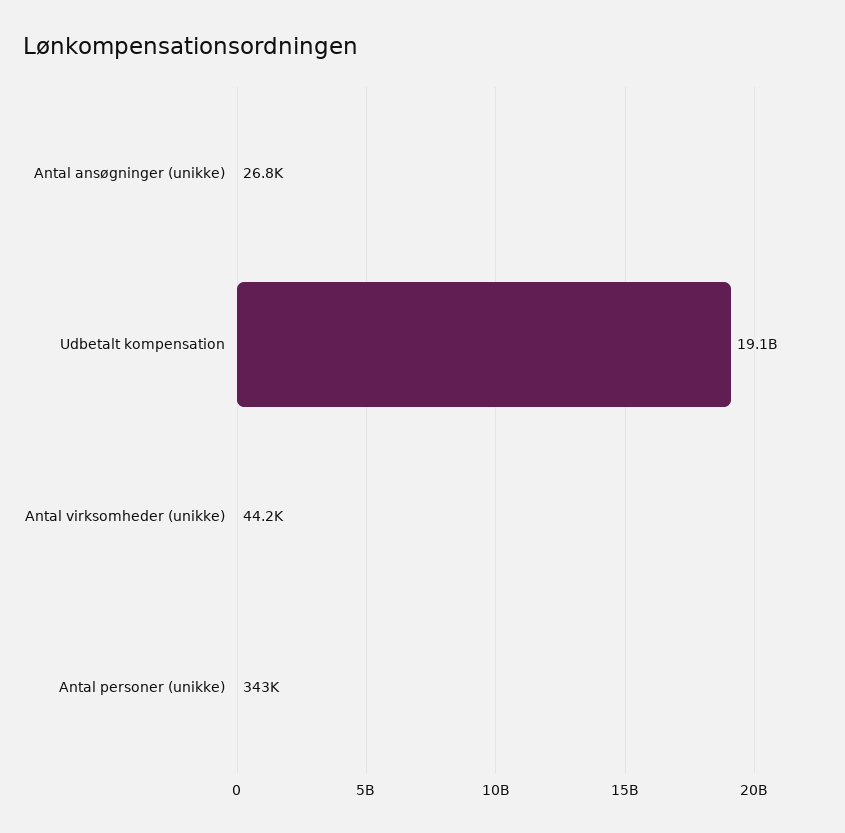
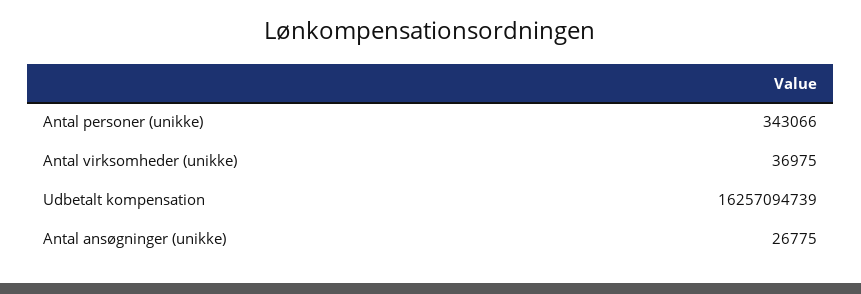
Udbetalt kompensation: 19100000000 -> 16257094739
Antal virksomheder (unikke): 44200 -> 36975

